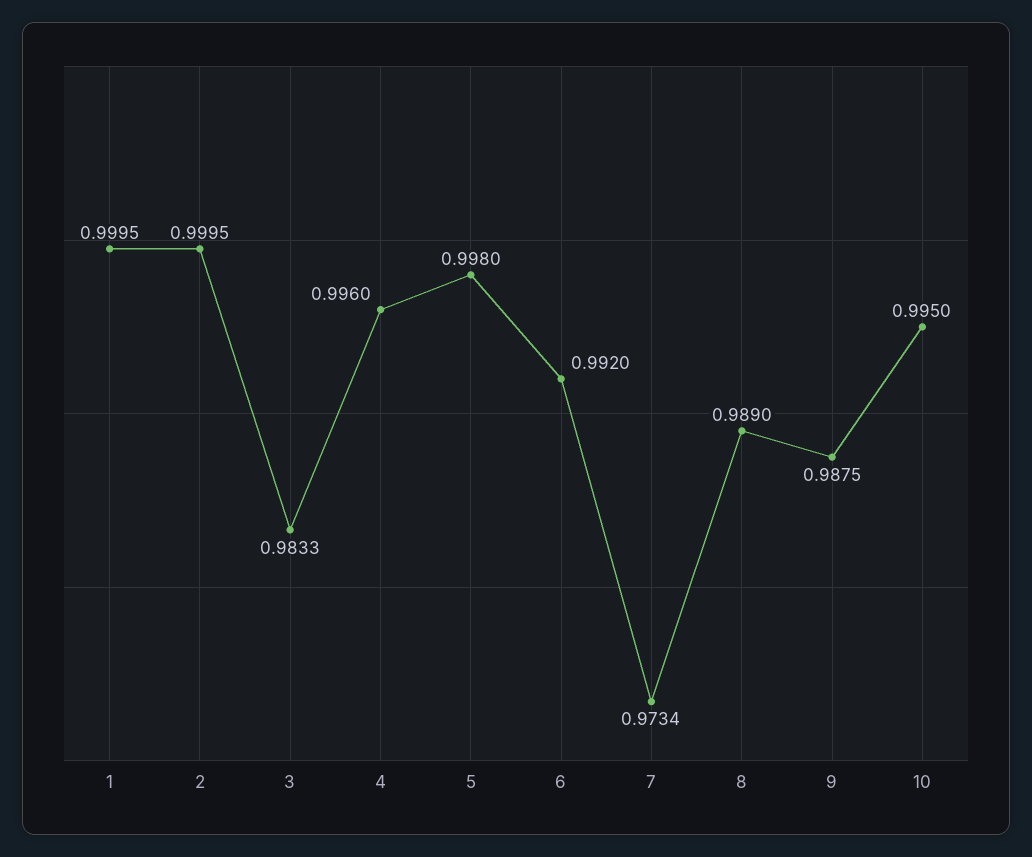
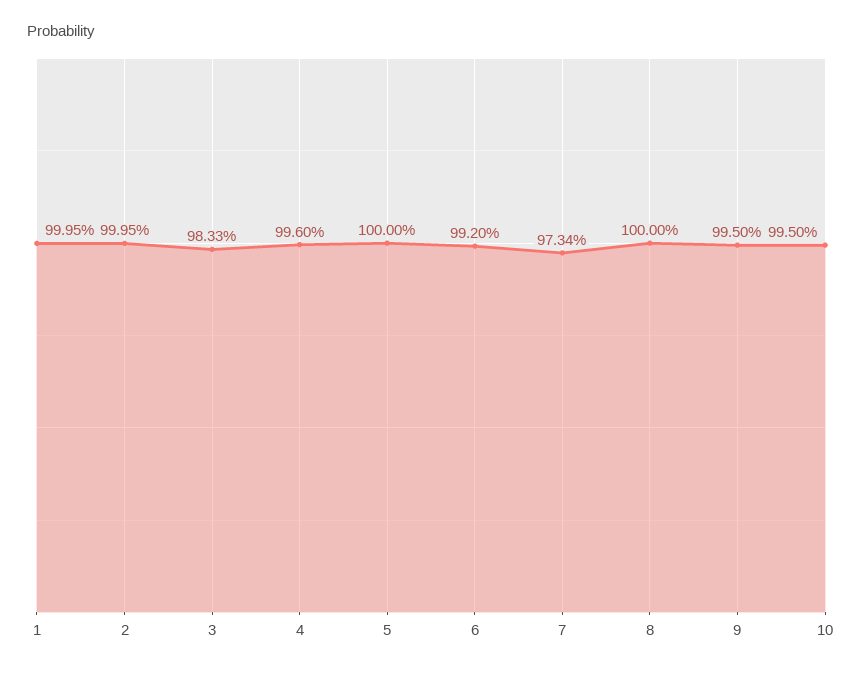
5: 0.998 -> 1
8: 0.989 -> 1
9: 0.9875 -> 0.995

